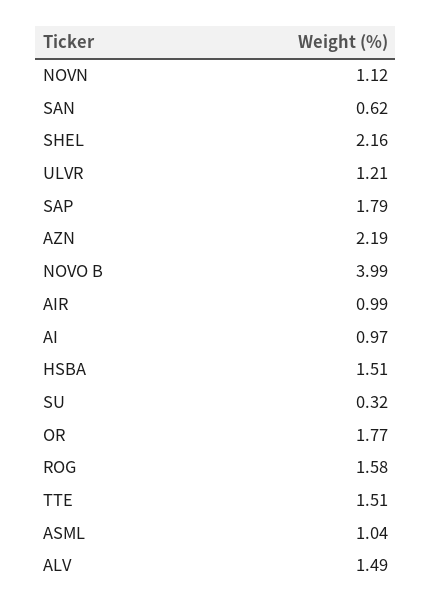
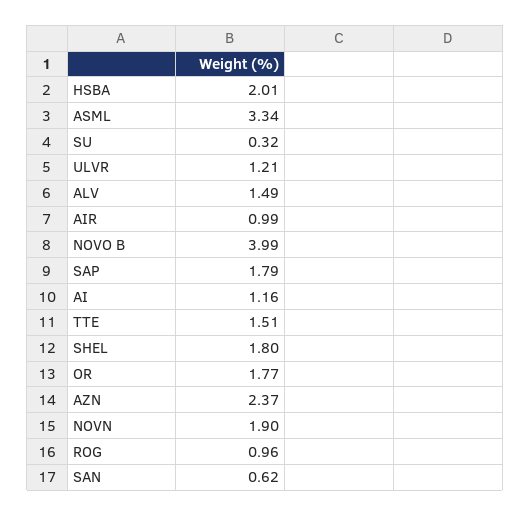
NOVN: 1.12 -> 1.9
SHEL: 2.16 -> 1.8
AZN: 2.19 -> 2.37
AI: 0.97 -> 1.16
HSBA: 1.51 -> 2.01
ROG: 1.58 -> 0.96
ASML: 1.04 -> 3.34

